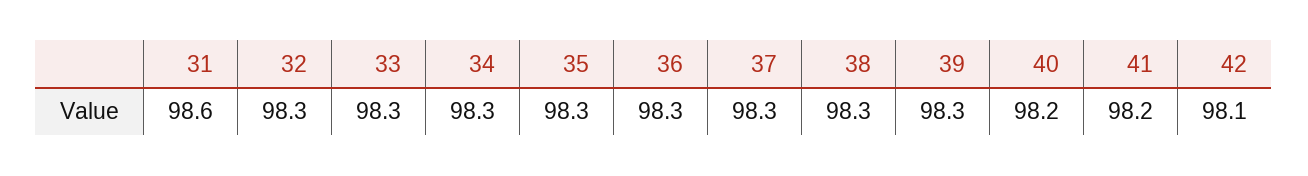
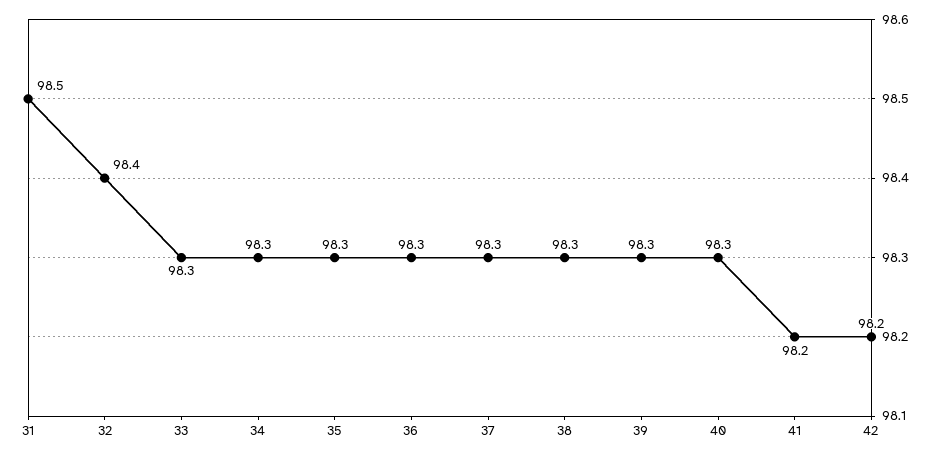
31: 98.6 -> 98.5
32: 98.3 -> 98.4
40: 98.2 -> 98.3
42: 98.1 -> 98.2

